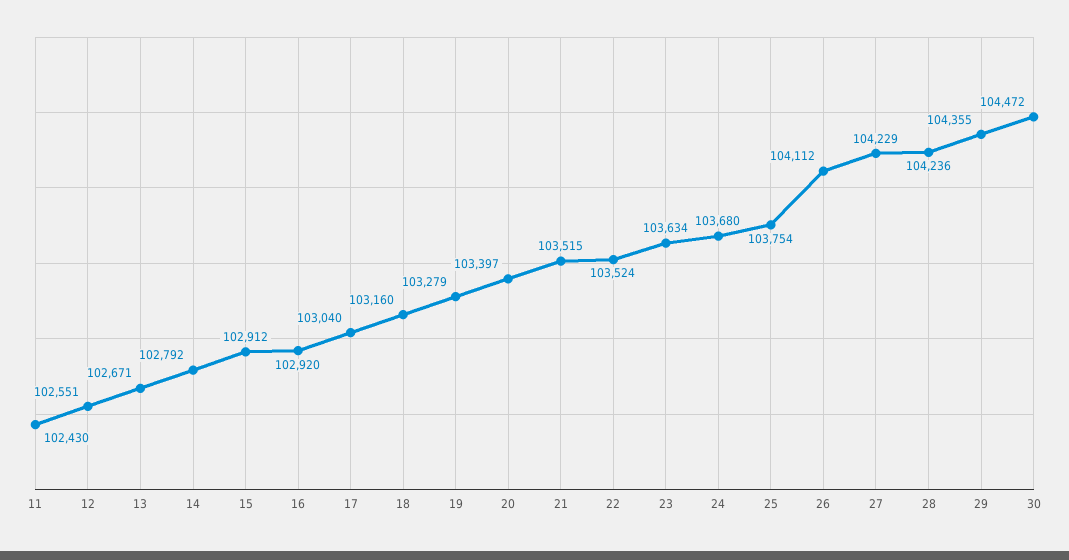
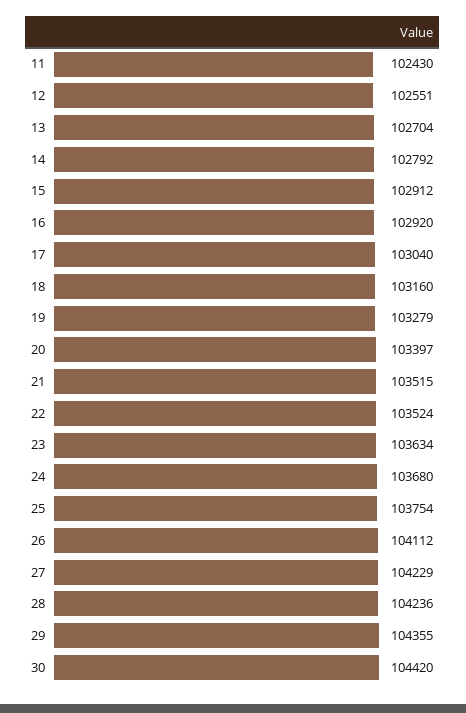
13: 102671 -> 102704
30: 104472 -> 104420

